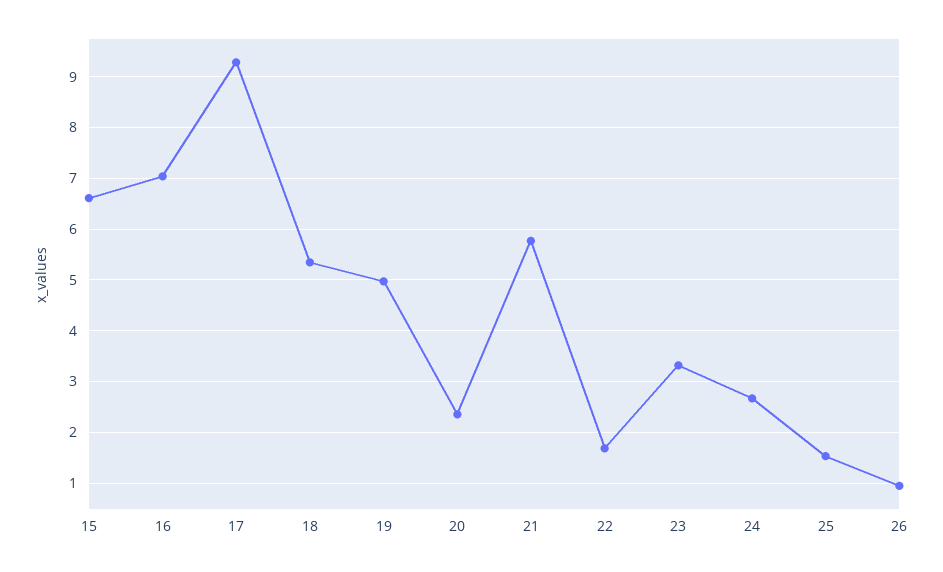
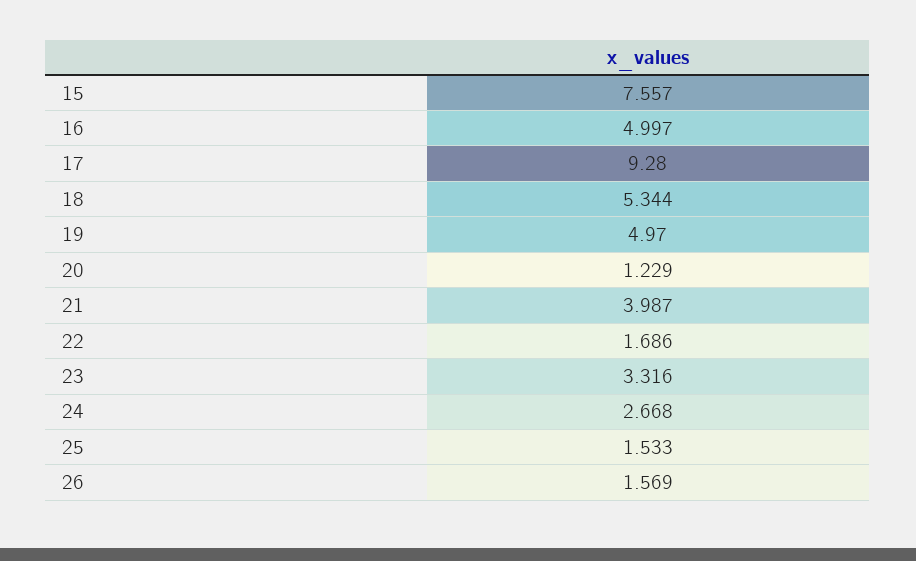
15: 6.6 -> 7.557
16: 7 -> 4.997
20: 2.4 -> 1.229
21: 5.8 -> 3.987
26: 1 -> 1.569

